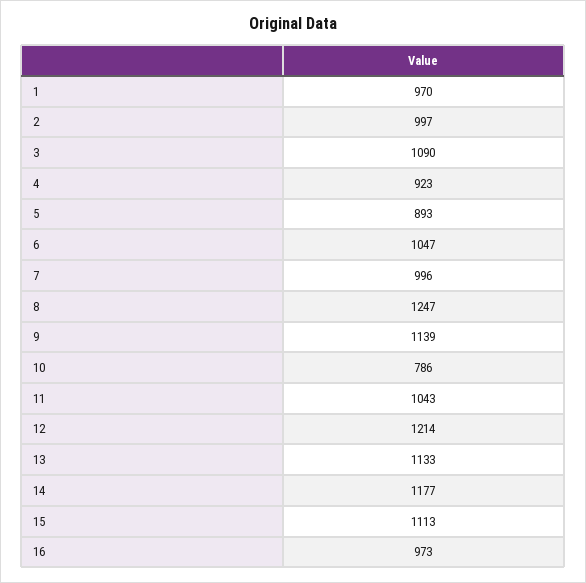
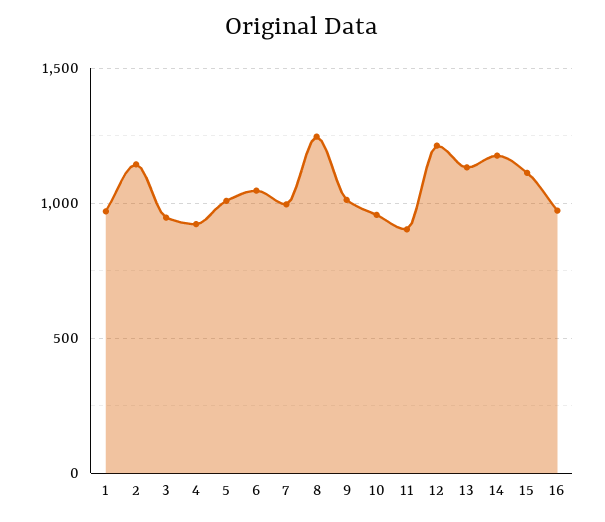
2: 997 -> 1150
3: 1090 -> 950
5: 893 -> 1000
9: 1139 -> 1000
10: 786 -> 950
11: 1043 -> 900

